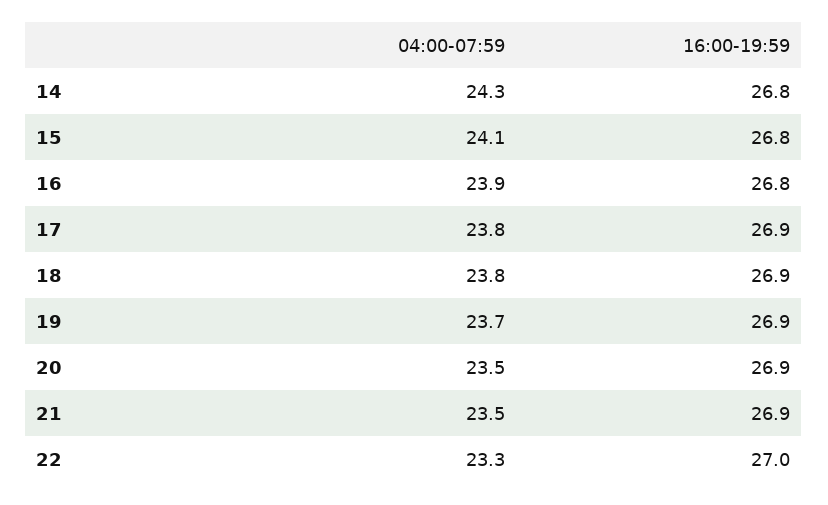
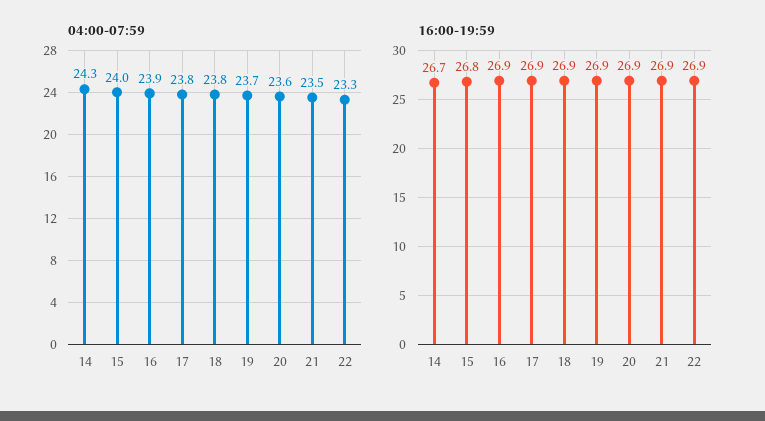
16:00-19:59, 14: 26.8 -> 26.7
04:00-07:59, 15: 24.1 -> 24
16:00-19:59, 16: 26.8 -> 26.9
04:00-07:59, 20: 23.5 -> 23.6
16:00-19:59, 22: 27 -> 26.9

